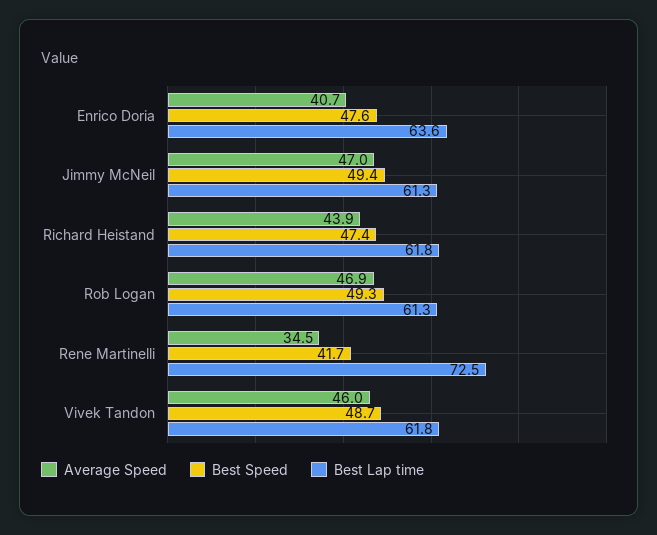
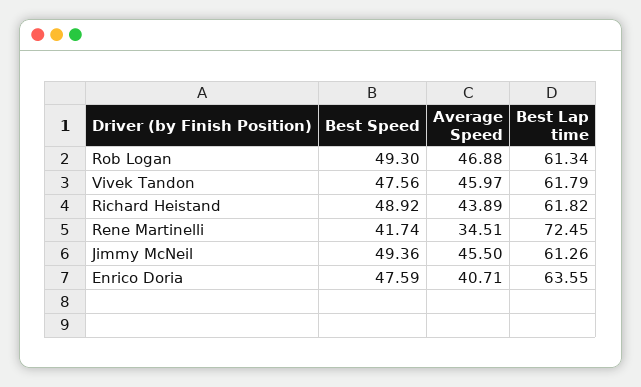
Average Speed, Jimmy McNeil: 47 -> 45.5
Best Speed, Richard Heistand: 47.4 -> 48.92
Best Speed, Vivek Tandon: 48.7 -> 47.56

